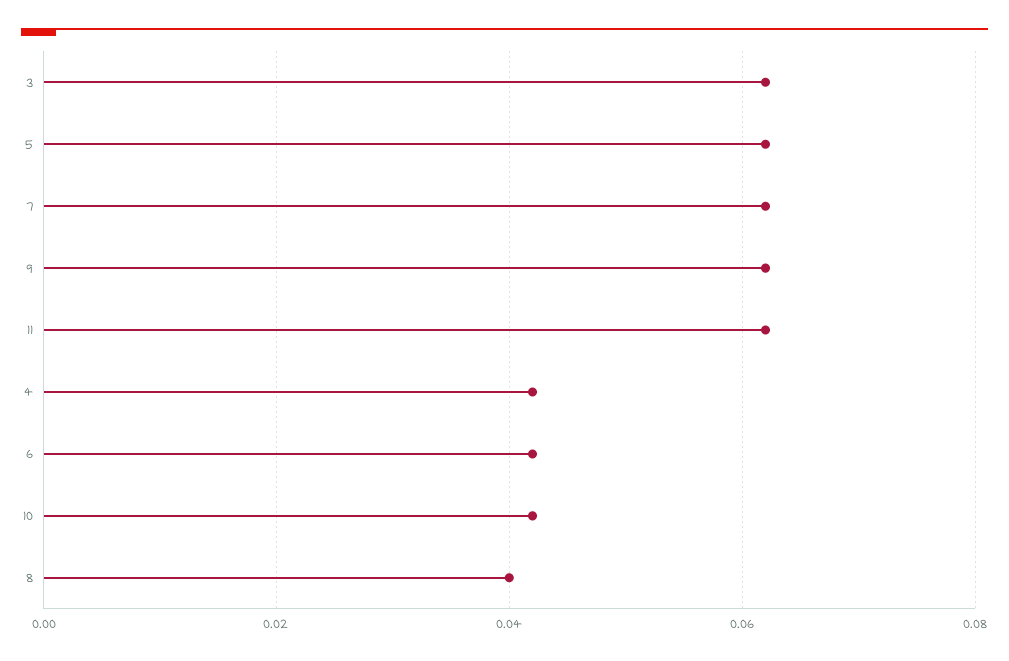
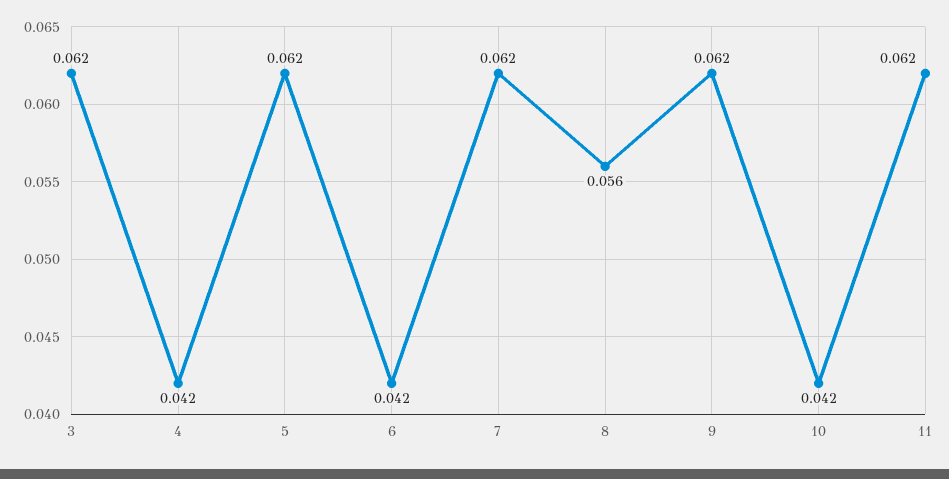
8: 0.04 -> 0.056

